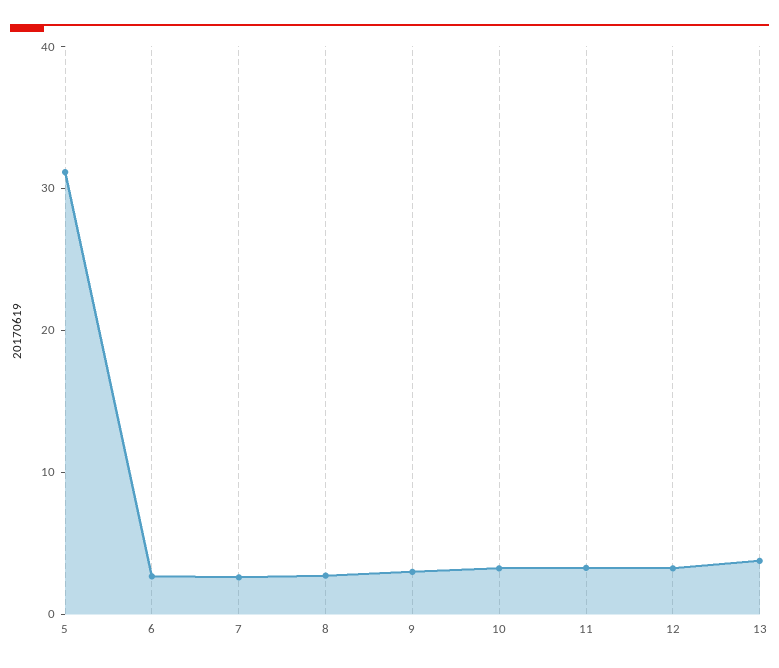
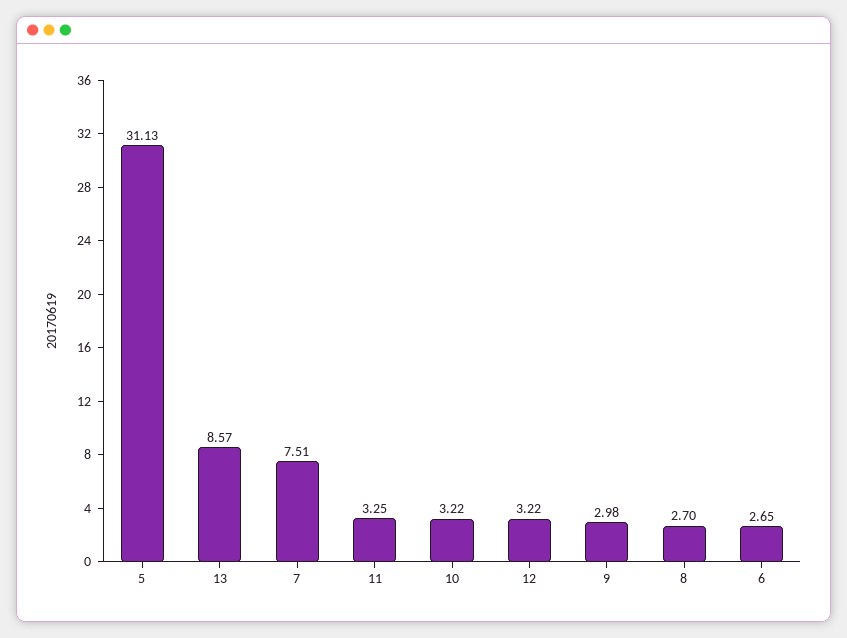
7: 2 -> 7.51
13: 4 -> 8.57

